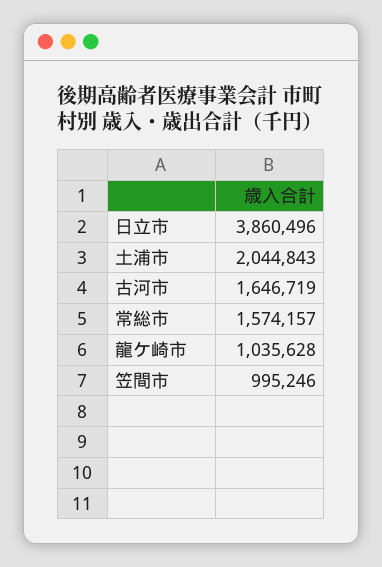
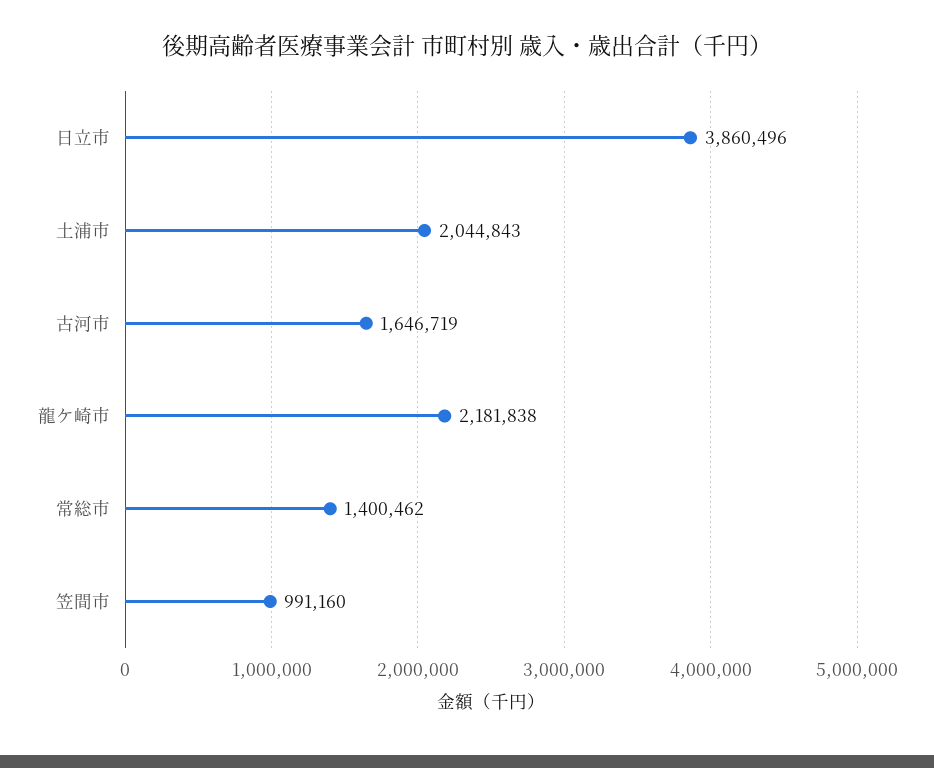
常総市: 1574157 -> 1400462
龍ケ崎市: 1035628 -> 2181838
笠間市: 995246 -> 991160

